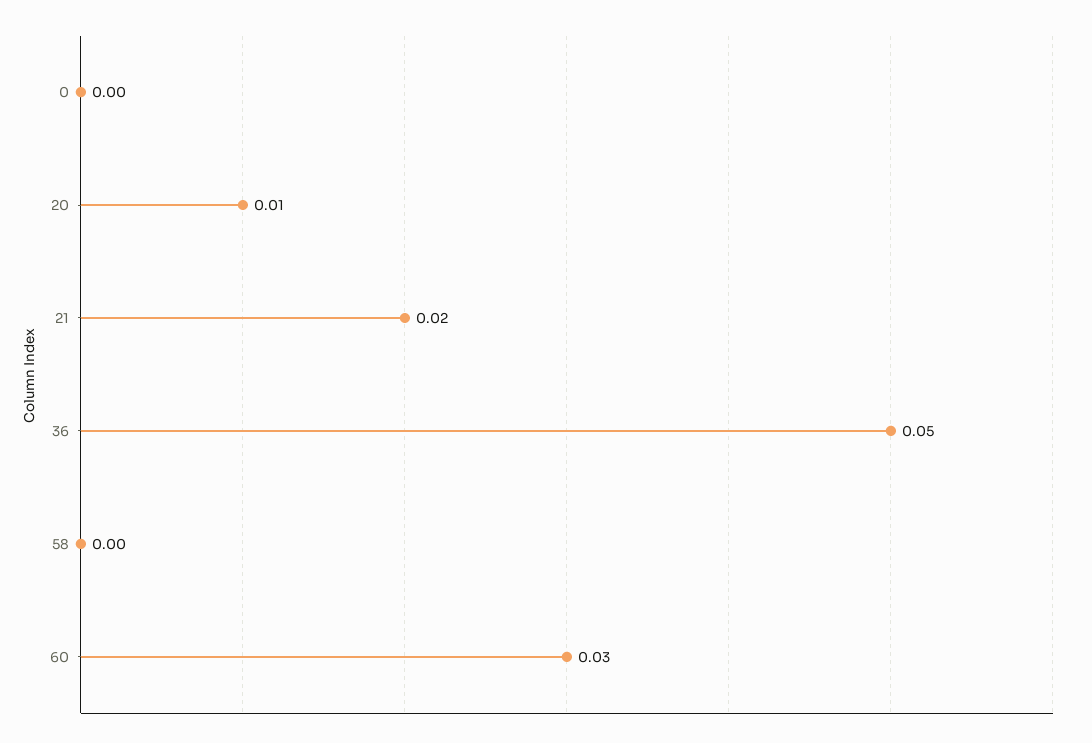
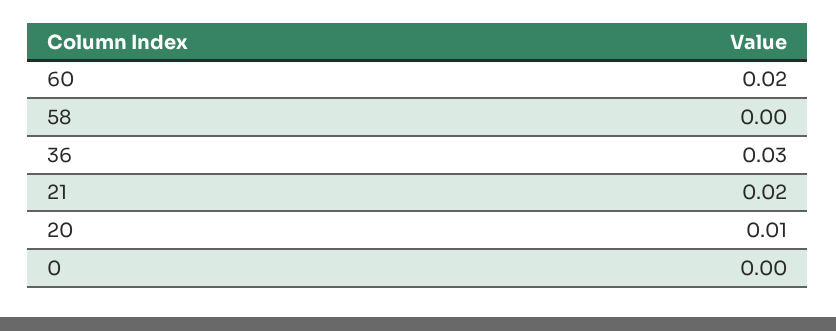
36: 0.05 -> 0.03
60: 0.03 -> 0.02

